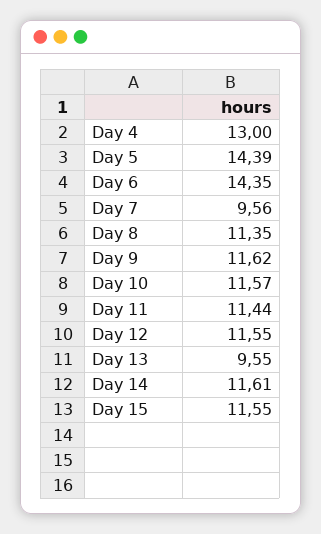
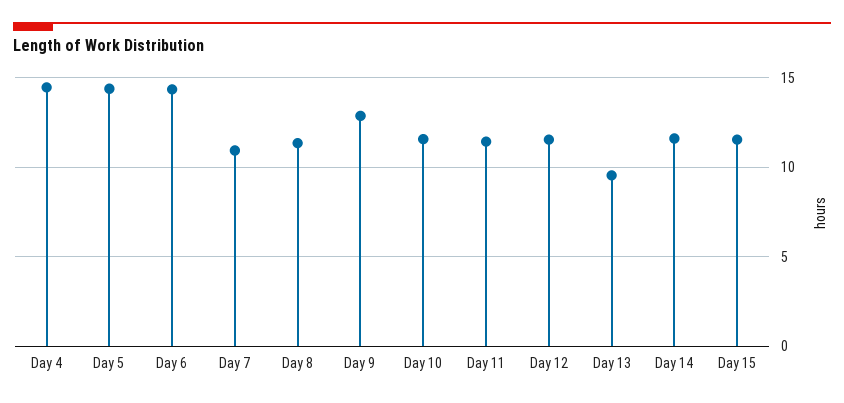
Day 4: 13 -> 14.5
Day 7: 9.56 -> 11
Day 9: 11.62 -> 13

